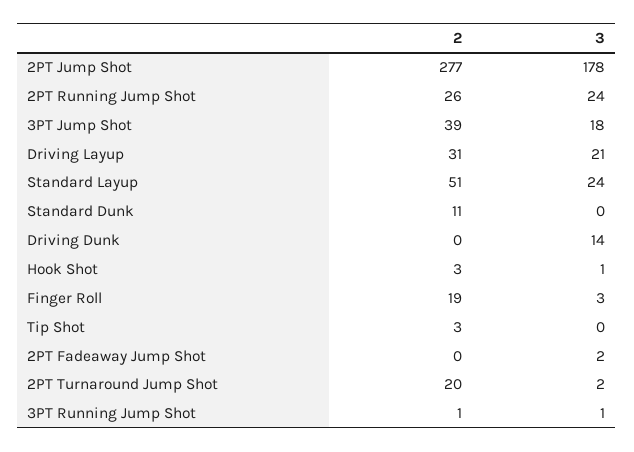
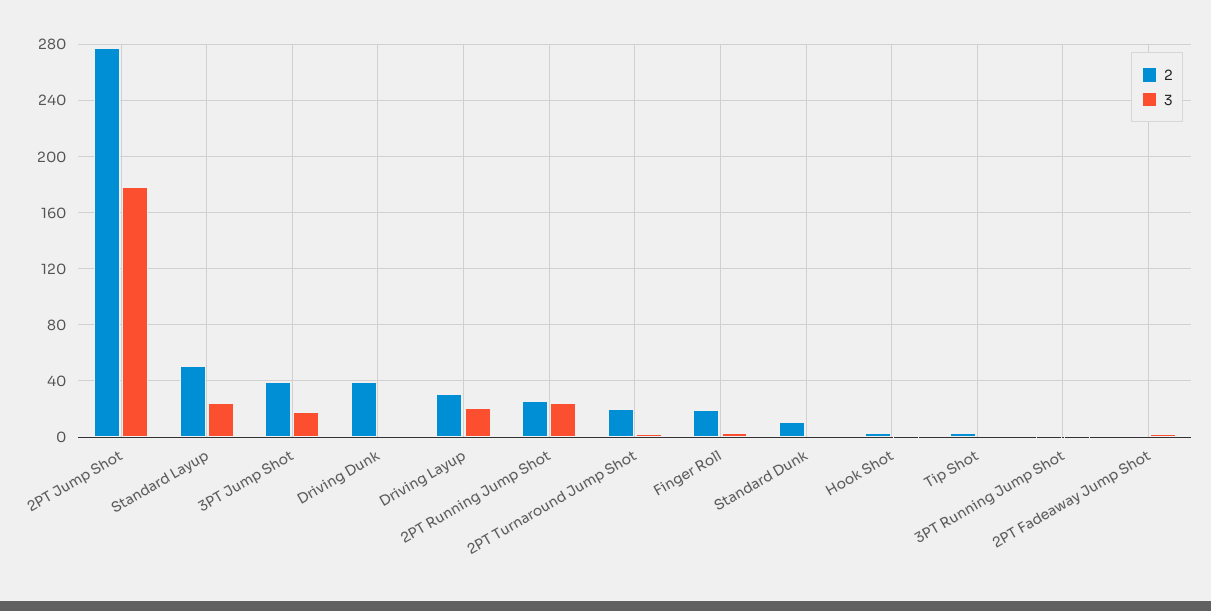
2, Driving Dunk: 0 -> 40
3, Driving Dunk: 14 -> 0

